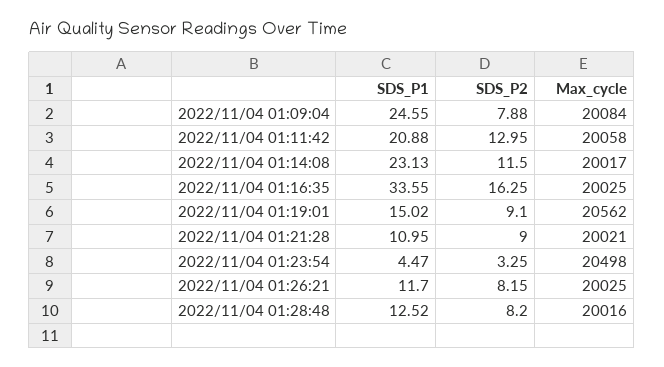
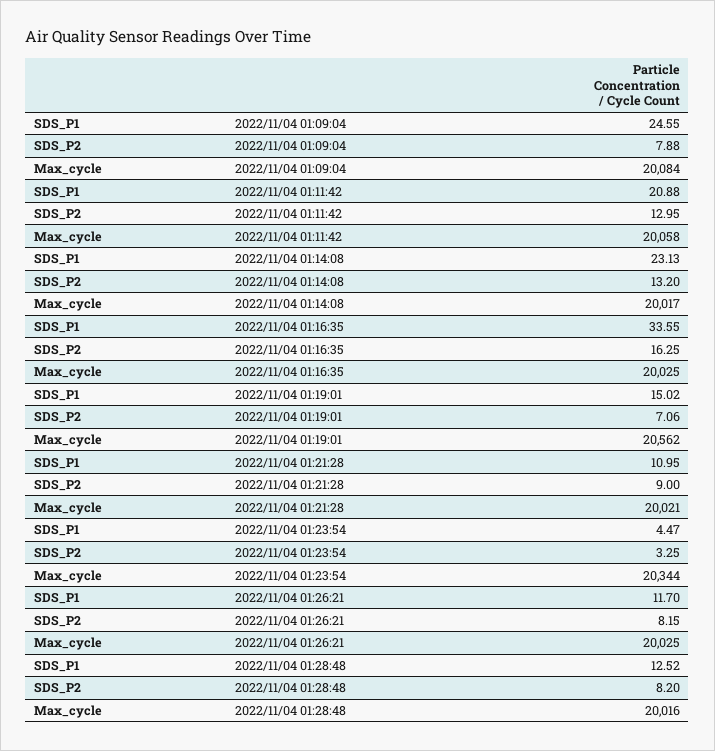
SDS_P2, 2022/11/04 01:14:08: 11.5 -> 13.2
SDS_P2, 2022/11/04 01:19:01: 9.1 -> 7.06
Max_cycle, 2022/11/04 01:23:54: 20498 -> 20344

